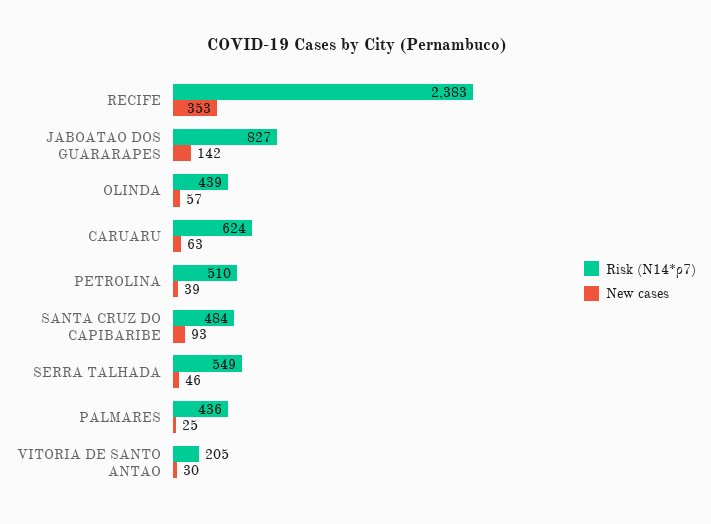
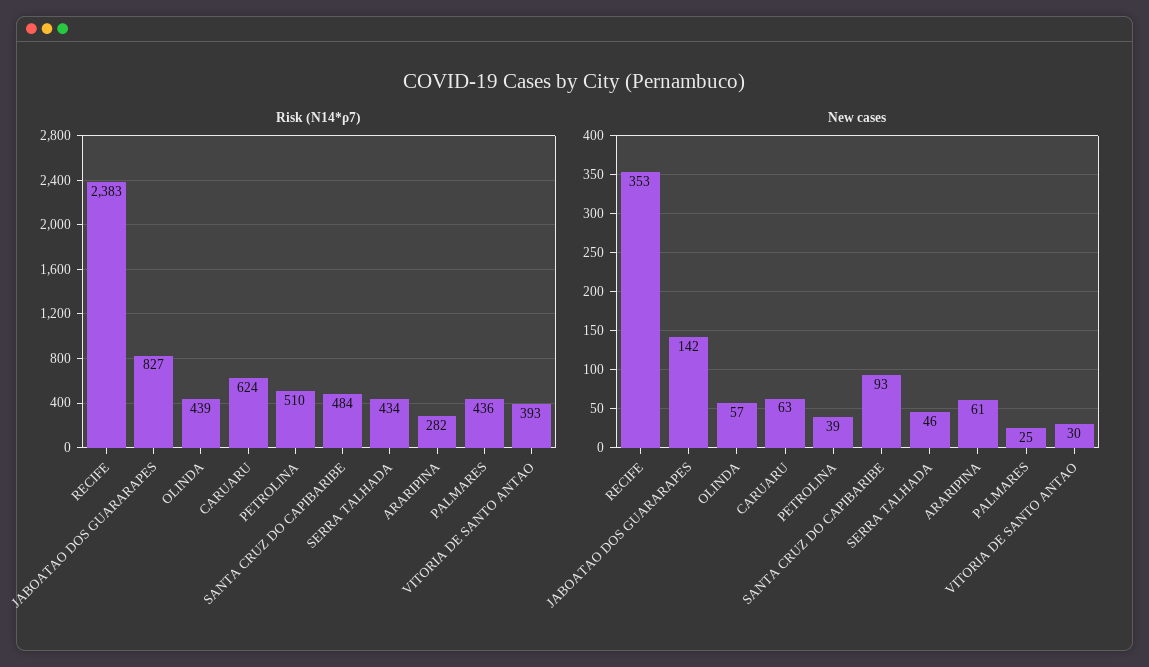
Risk (N14*ρ7), SERRA TALHADA: 549 -> 434
Risk (N14*ρ7), VITORIA DE SANTO ANTAO: 205 -> 393
Risk (N14*ρ7), ARARIPINA: none -> 282
New cases, ARARIPINA: none -> 61

